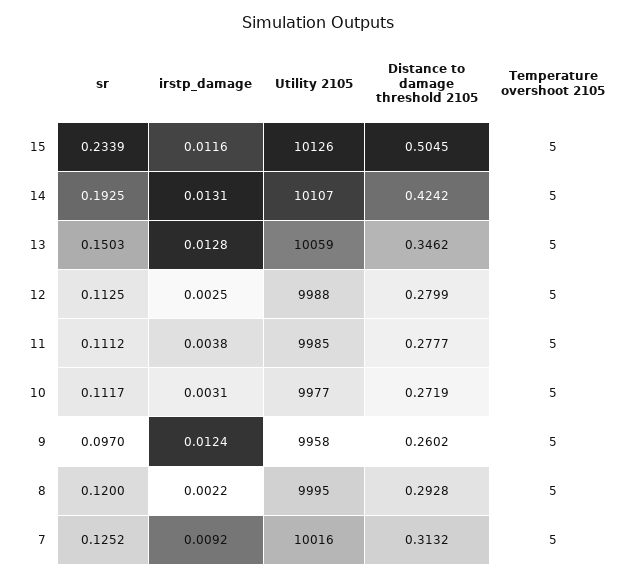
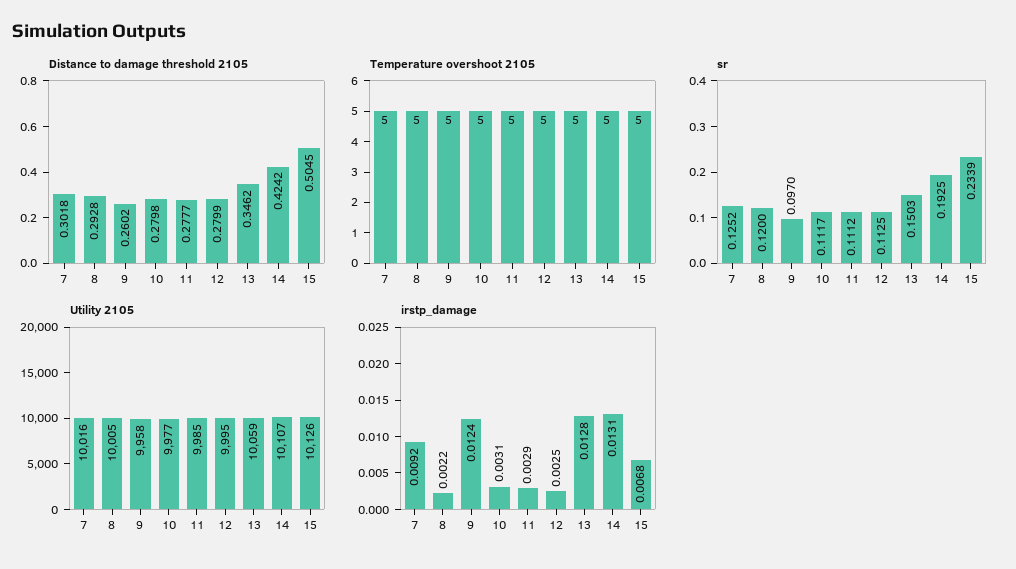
irstp_damage, 15: 0.0116 -> 0.0068
Utility 2105, 12: 9988 -> 9995
irstp_damage, 11: 0.0038 -> 0.0029
Distance to damage threshold 2105, 10: 0.2719 -> 0.2798
Utility 2105, 8: 9995 -> 10005
Distance to damage threshold 2105, 7: 0.3132 -> 0.3018

